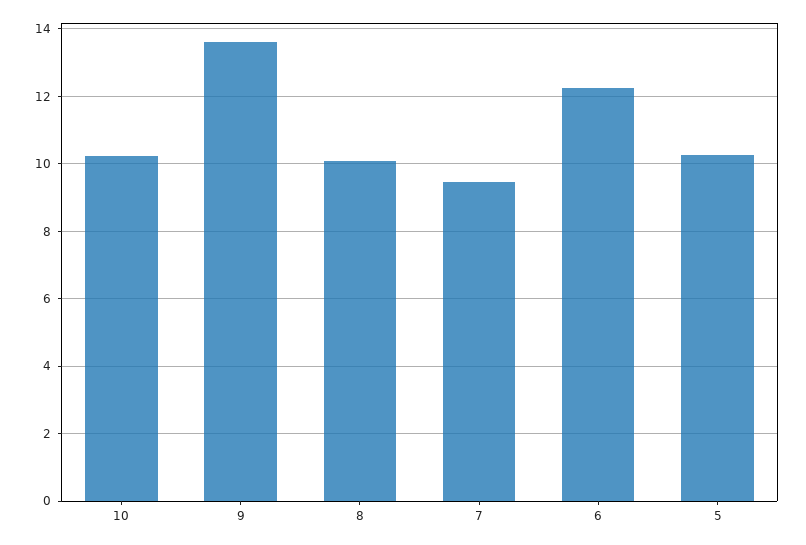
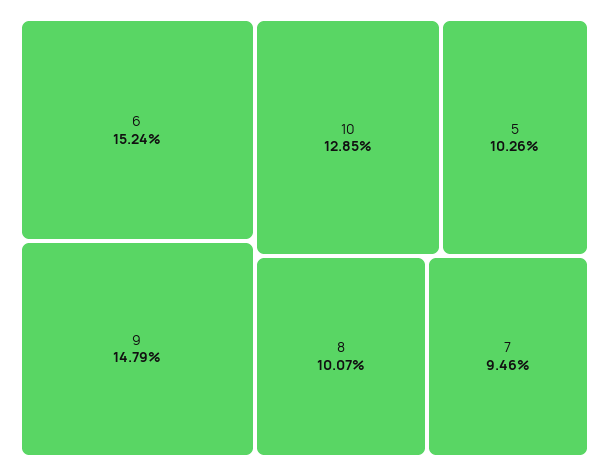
10: 10.2 -> 12.85
9: 13.6 -> 14.79
6: 12.2 -> 15.24

